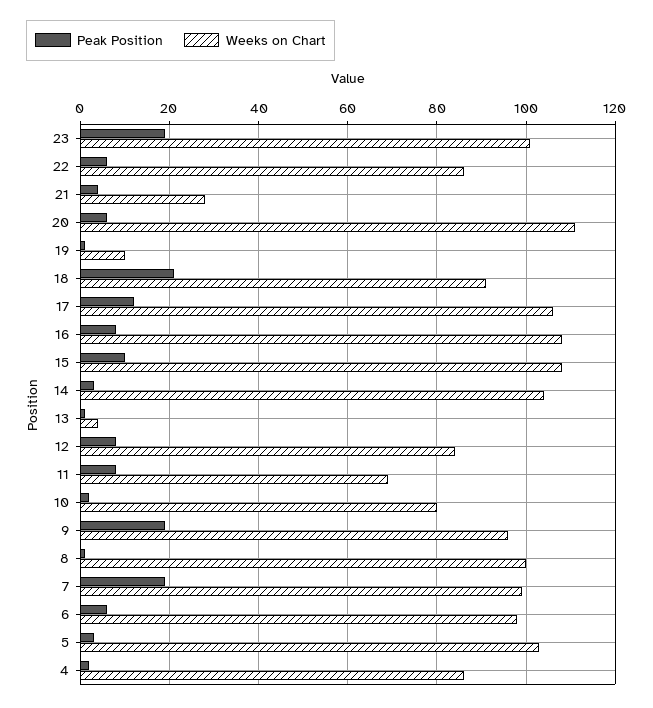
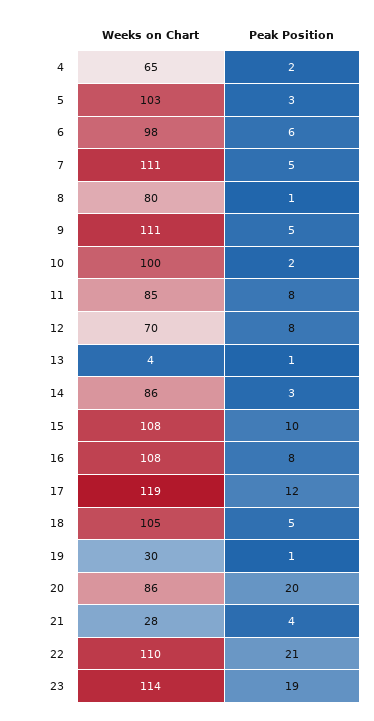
Weeks on Chart, 23: 100 -> 114
Peak Position, 22: 5 -> 21
Weeks on Chart, 22: 85 -> 110
Peak Position, 20: 5 -> 20
Weeks on Chart, 20: 110 -> 86
Weeks on Chart, 19: 10 -> 30
Peak Position, 18: 20 -> 5
Weeks on Chart, 18: 90 -> 105
Weeks on Chart, 17: 105 -> 119
Weeks on Chart, 14: 105 -> 86
Weeks on Chart, 12: 85 -> 70
Weeks on Chart, 11: 70 -> 85
Weeks on Chart, 10: 80 -> 100
Peak Position, 9: 20 -> 5
Weeks on Chart, 9: 95 -> 111
Weeks on Chart, 8: 100 -> 80
Peak Position, 7: 20 -> 5
Weeks on Chart, 7: 100 -> 111
Weeks on Chart, 4: 85 -> 65

